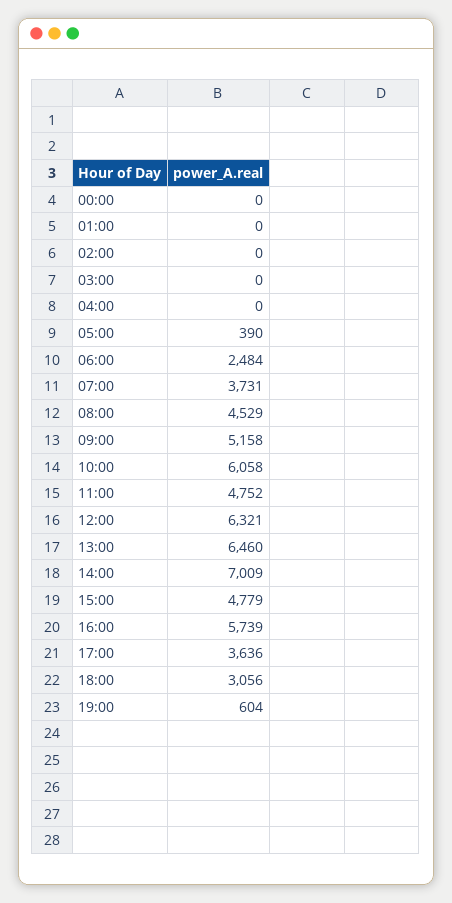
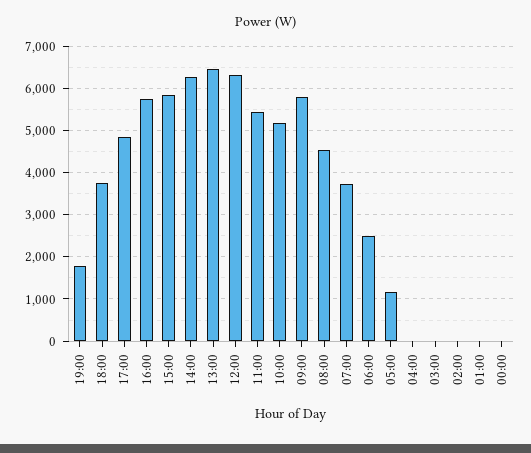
05:00: 390 -> 1200
09:00: 5158 -> 5800
10:00: 6058 -> 5200
11:00: 4752 -> 5400
14:00: 7009 -> 6200
15:00: 4779 -> 5800
17:00: 3636 -> 4800
18:00: 3056 -> 3800
19:00: 604 -> 1800

